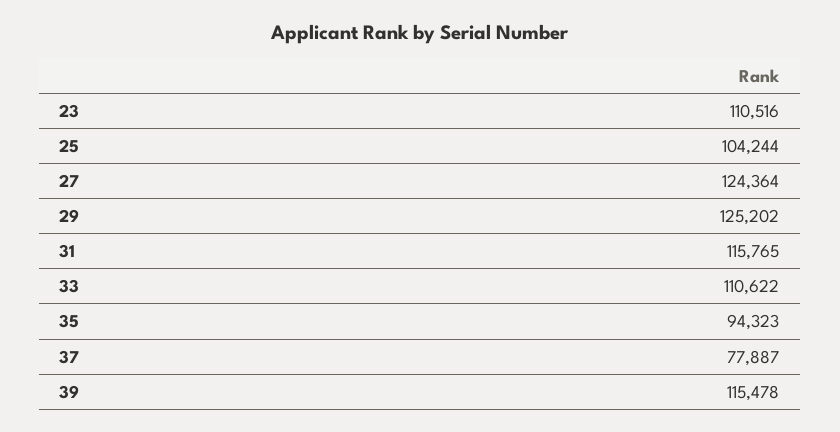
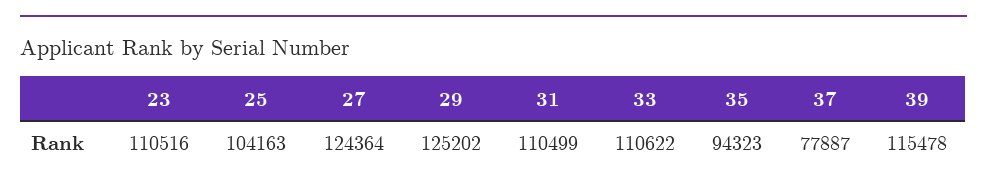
25: 104244 -> 104163
31: 115765 -> 110499

